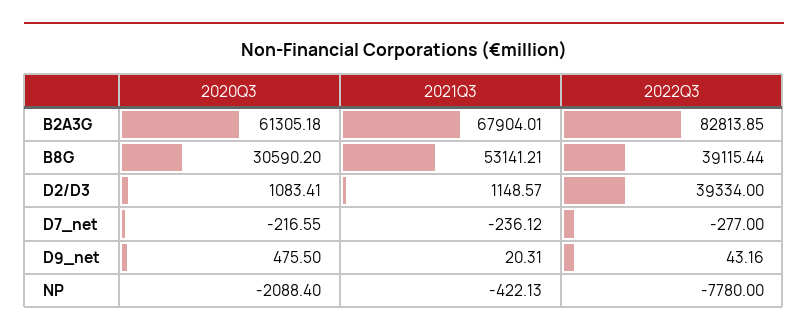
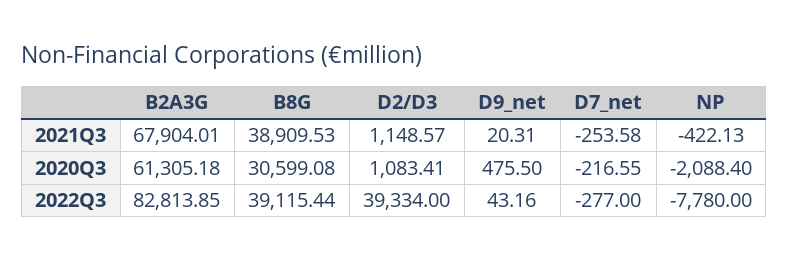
2020Q3, B8G: 30590.2 -> 30599.08
2021Q3, B8G: 53141.21 -> 38909.53
2021Q3, D7_net: -236.12 -> -253.58

